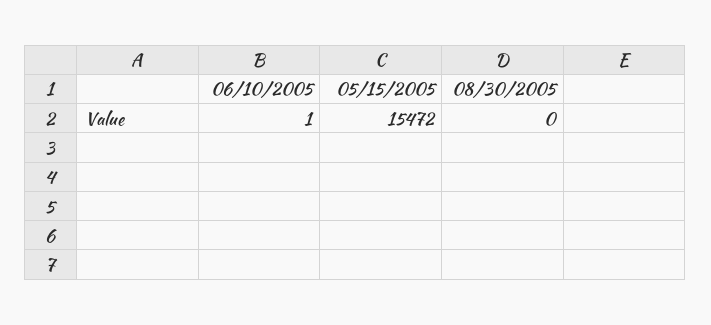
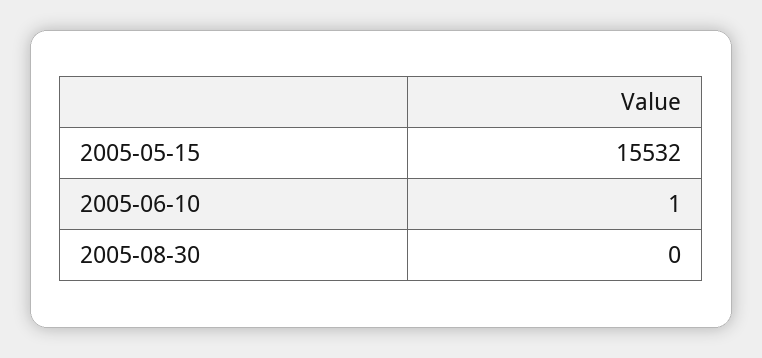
05/15/2005: 15472 -> 15532

